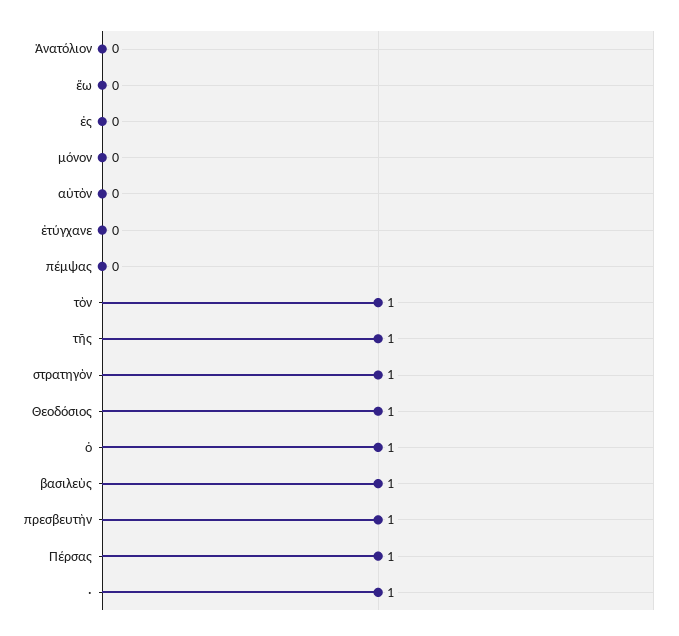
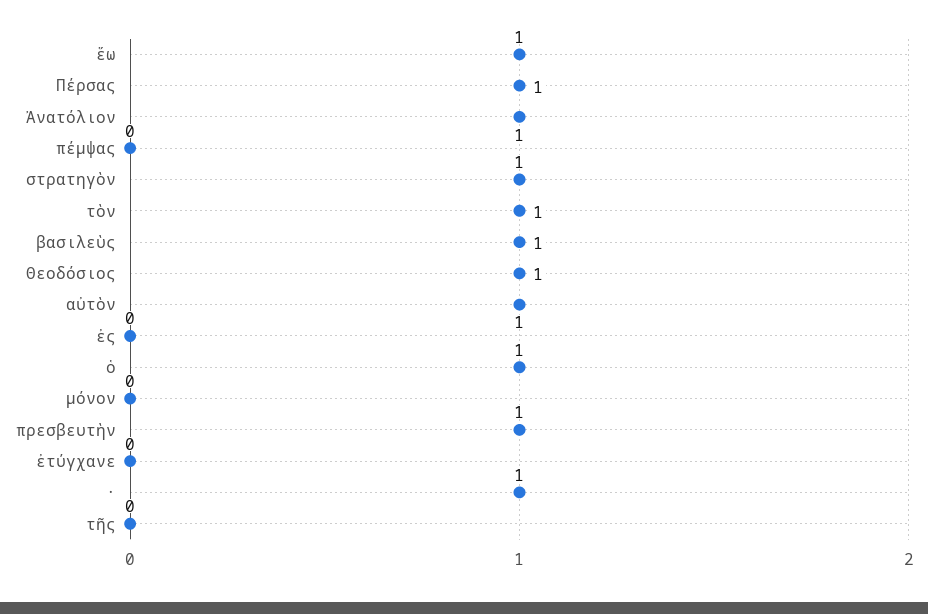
Ἀνατόλιον: 0 -> 1
ἕω: 0 -> 1
αὐτὸν: 0 -> 1
τῆς: 1 -> 0

